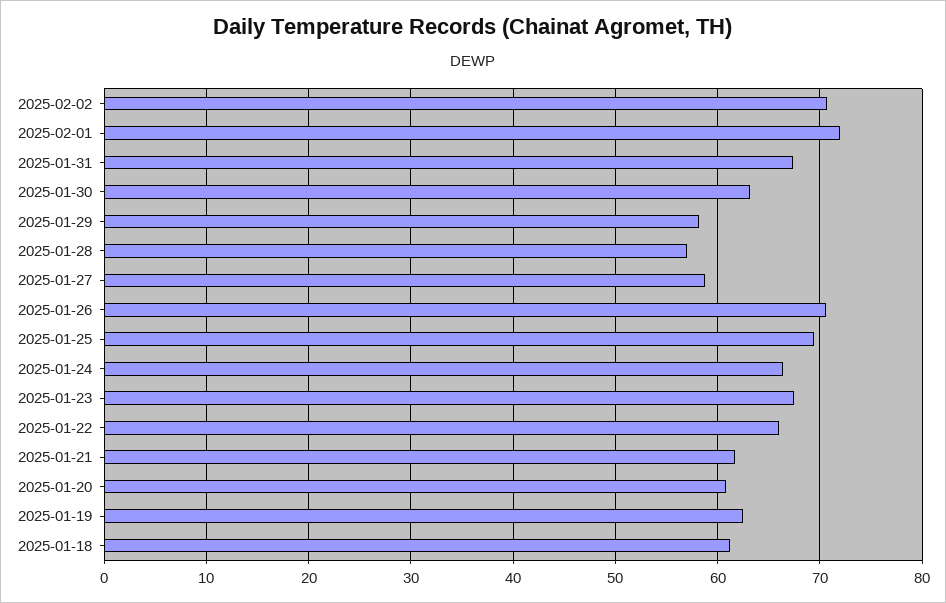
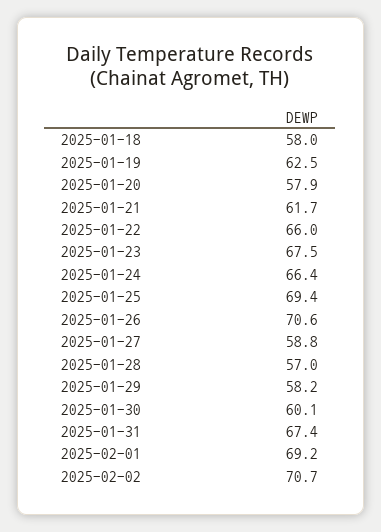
2025-02-01: 72 -> 69.2
2025-01-30: 63 -> 60.1
2025-01-20: 61 -> 57.9
2025-01-18: 61 -> 58

